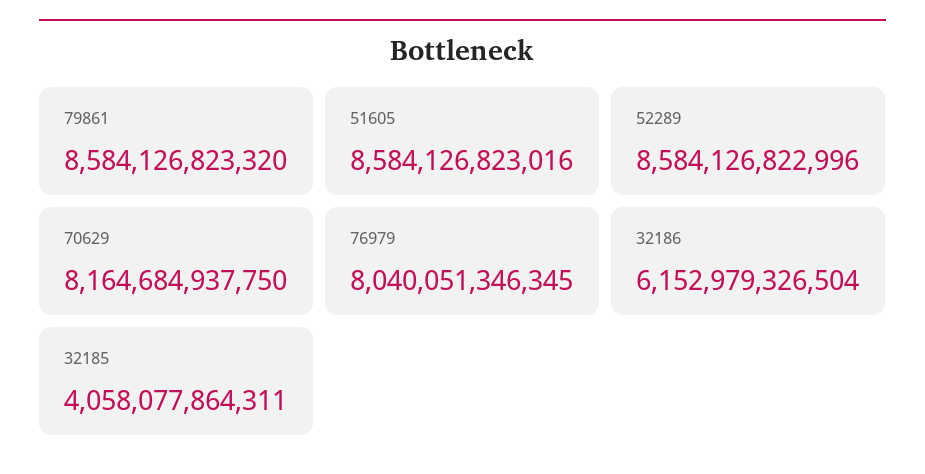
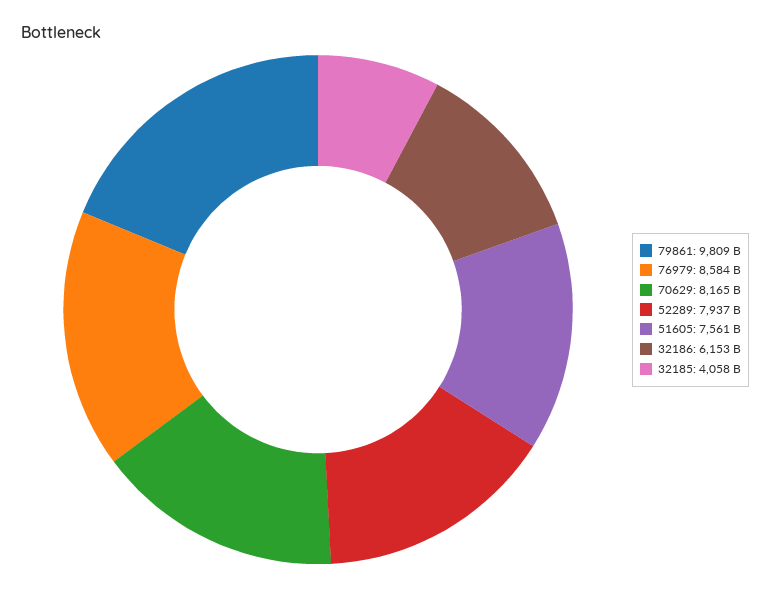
79861: 8584126823320 -> 9809000000000
51605: 8584126823016 -> 7561000000000
52289: 8584126822996 -> 7937000000000
76979: 8040051346345 -> 8584000000000

